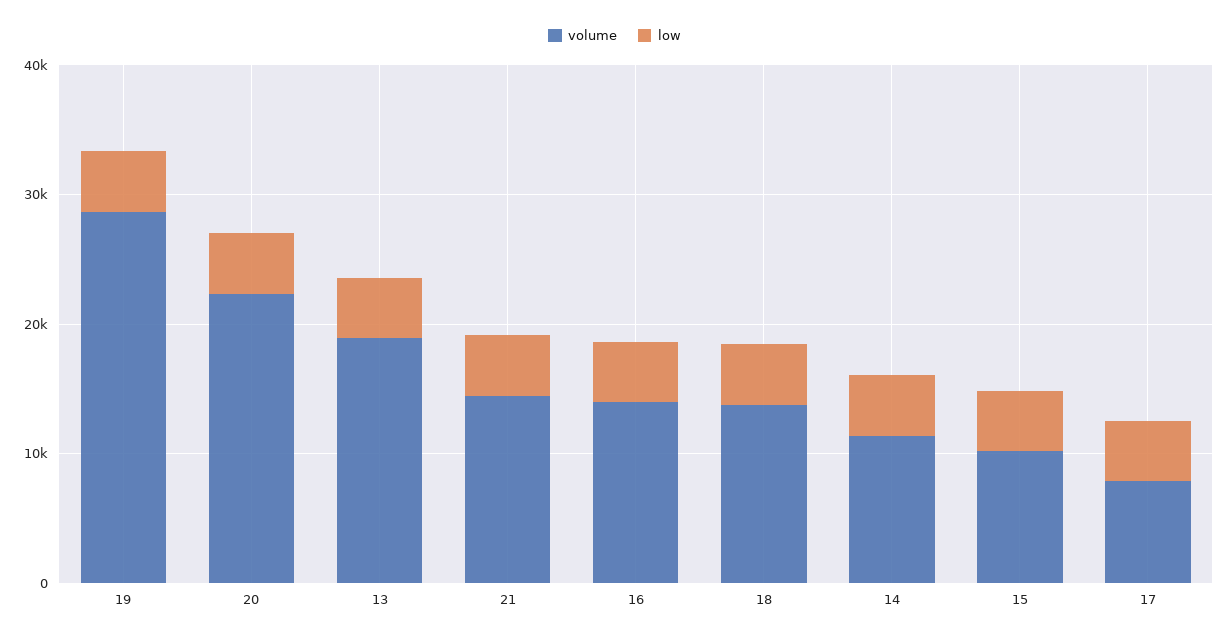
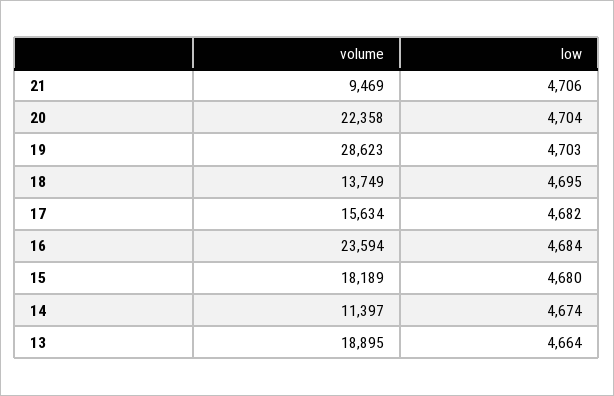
volume, 21: 14000 -> 9469
volume, 16: 14000 -> 23594
volume, 15: 10000 -> 18189
volume, 17: 8000 -> 15634

